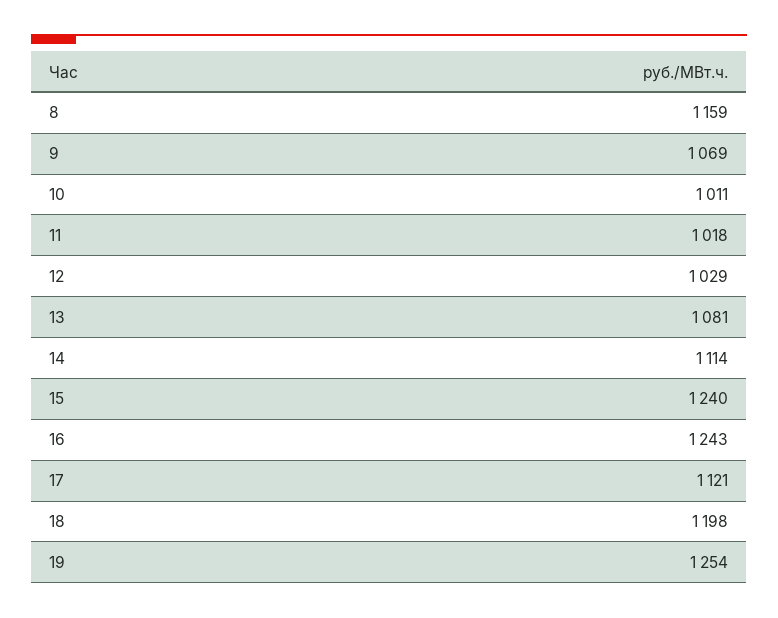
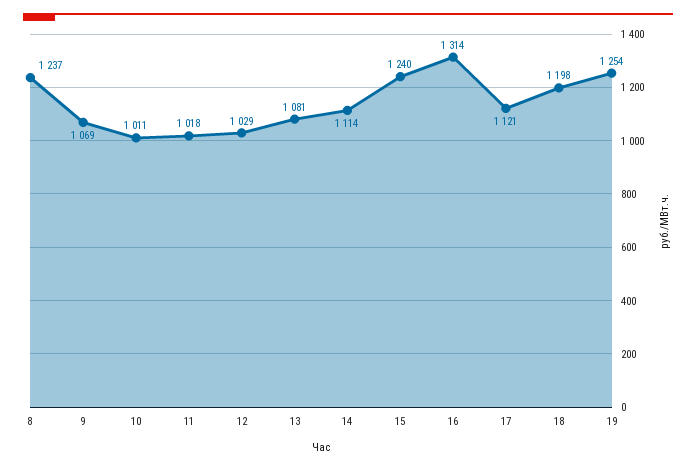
8: 1159 -> 1237
16: 1243 -> 1314

